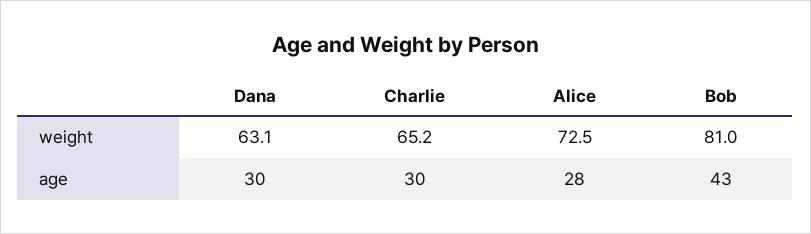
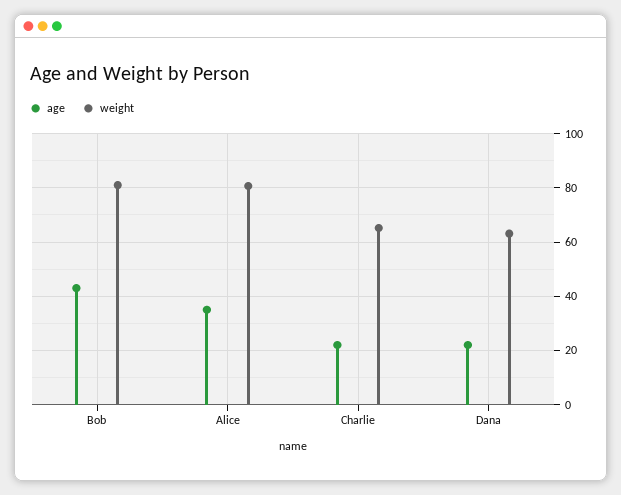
weight, Alice: 72.5 -> 80
age, Dana: 30 -> 22.5
age, Charlie: 30 -> 22.5
age, Alice: 28 -> 35

